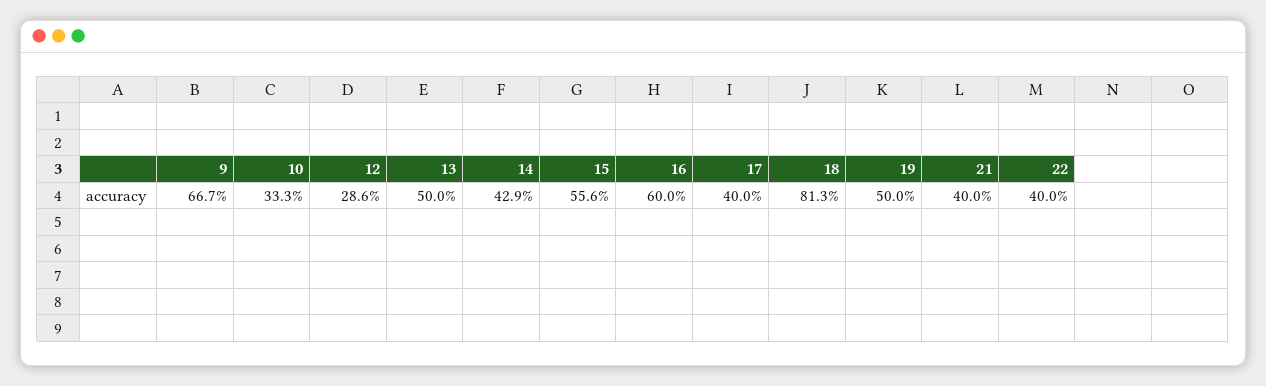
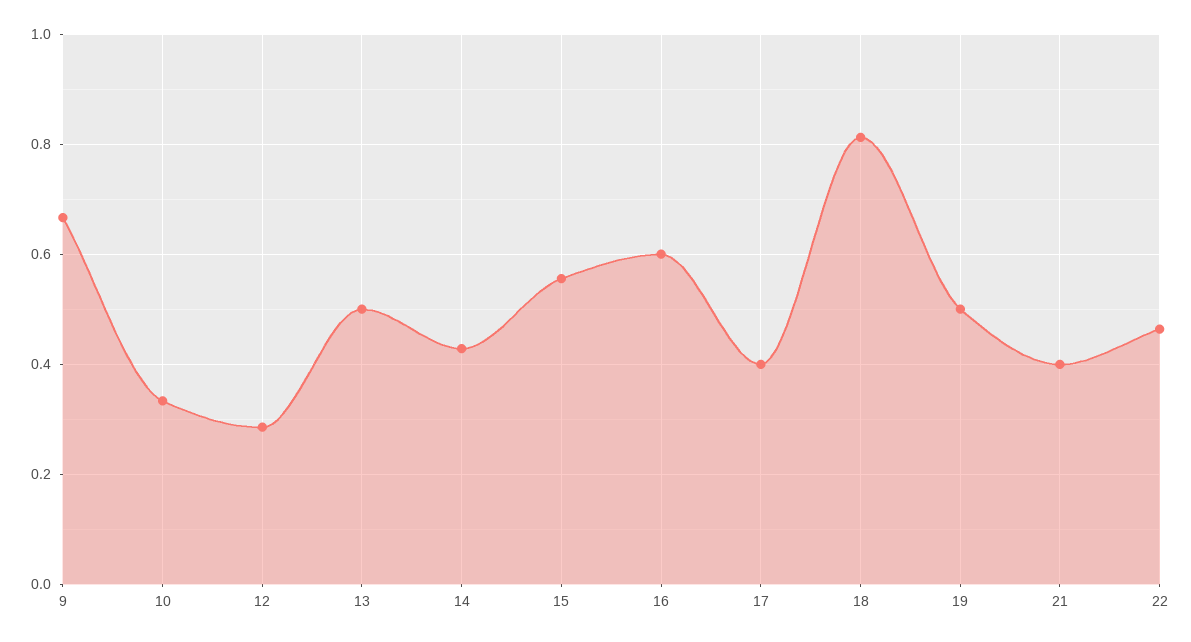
22: 0.4 -> 0.46

